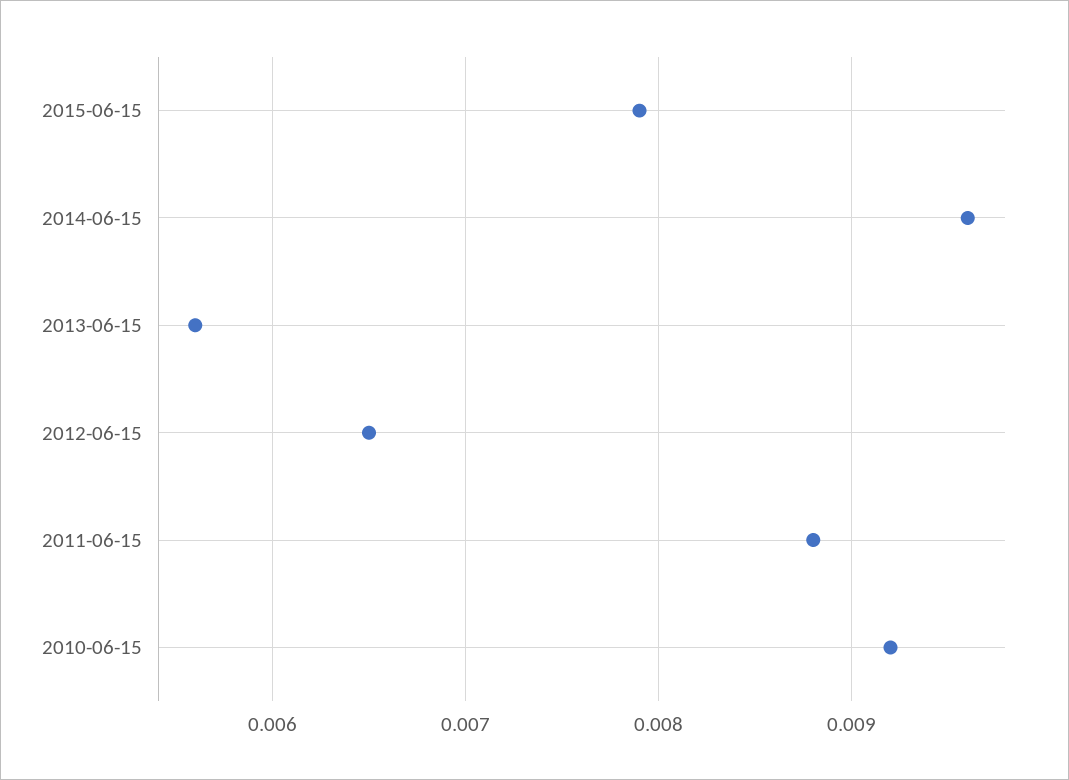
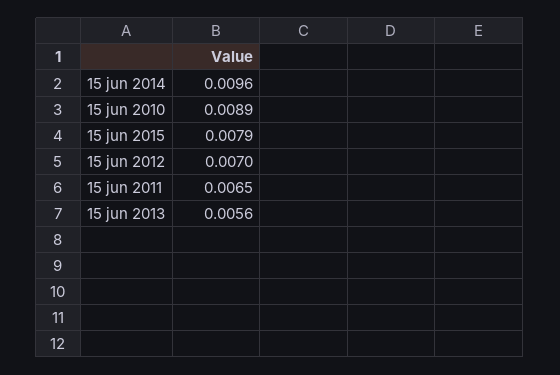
2012-06-15: 0.0065 -> 0.007
2011-06-15: 0.0088 -> 0.0065
2010-06-15: 0.0092 -> 0.0089

